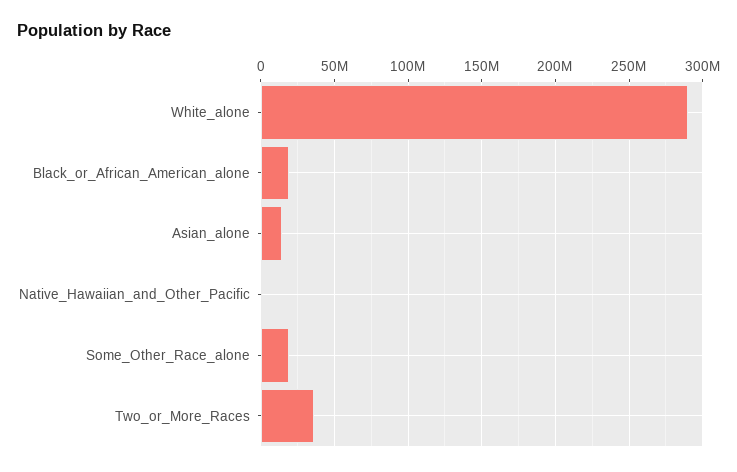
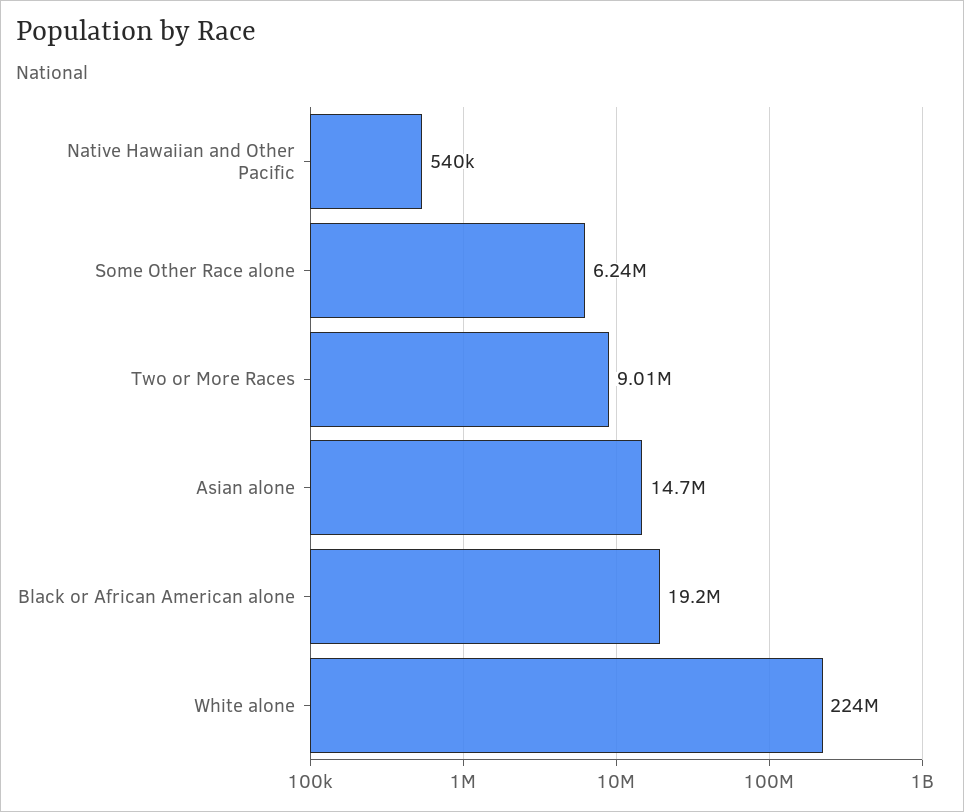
White_alone: 290000000 -> 224000000
Some_Other_Race_alone: 20000000 -> 6240000
Two_or_More_Races: 35000000 -> 9010000

